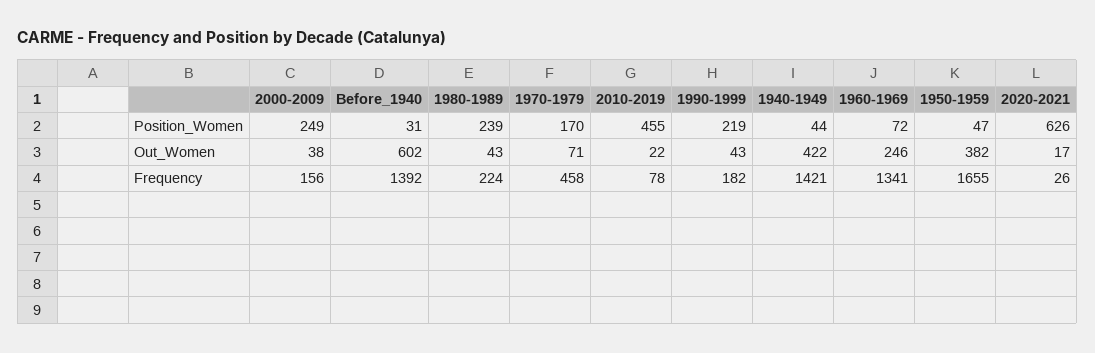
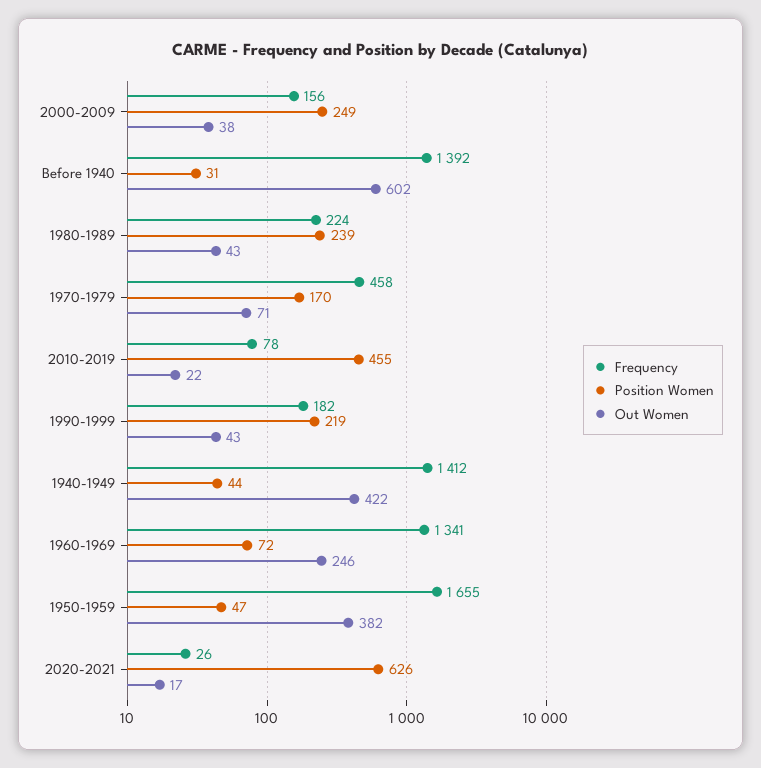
Frequency, 1940-1949: 1421 -> 1412

